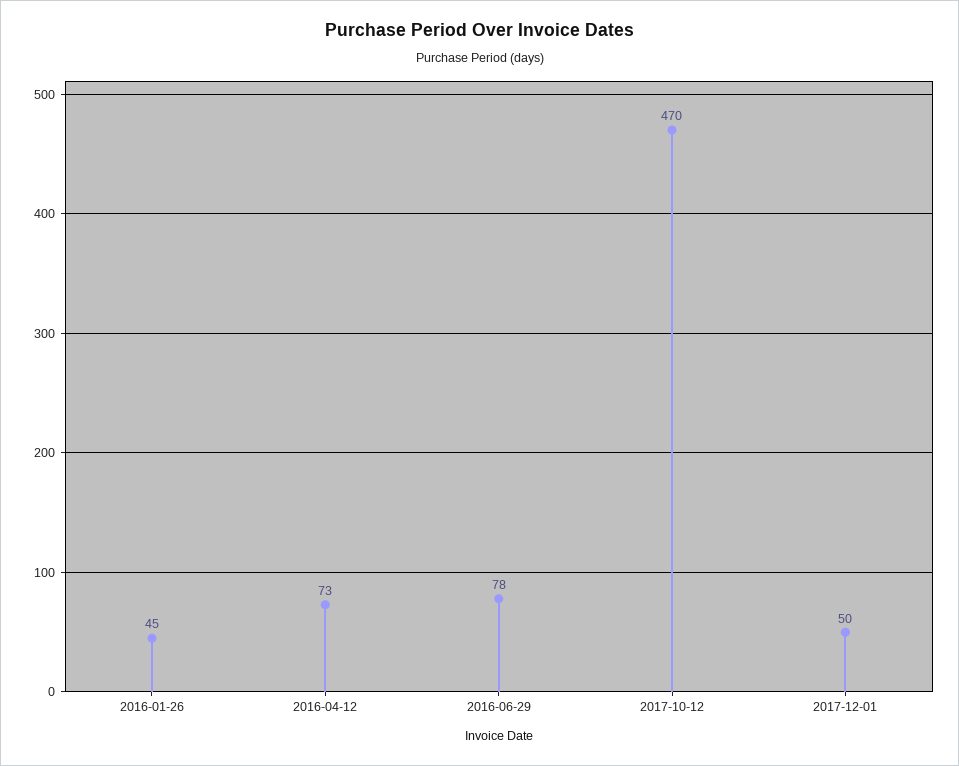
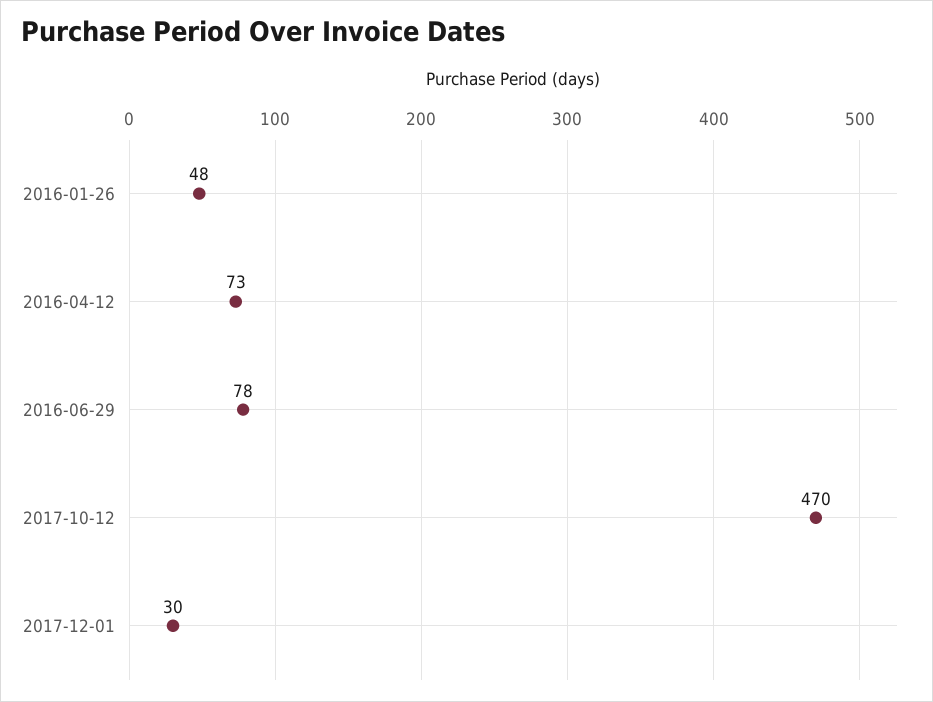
2016-01-26: 45 -> 48
2017-12-01: 50 -> 30

